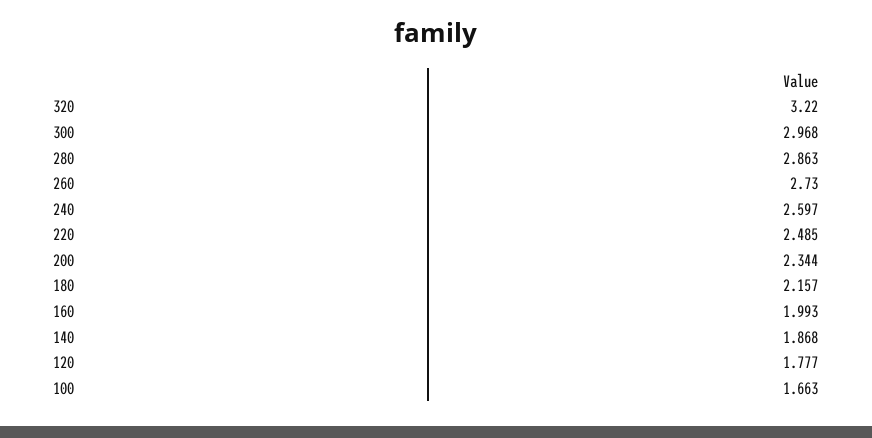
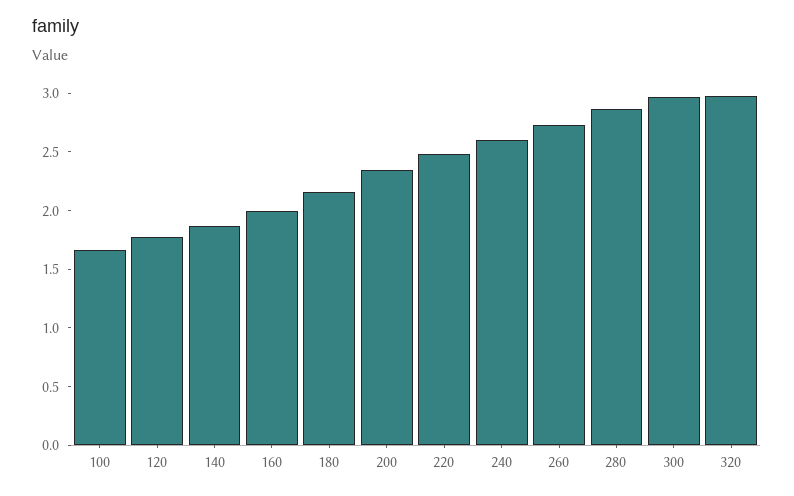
320: 3.22 -> 3

